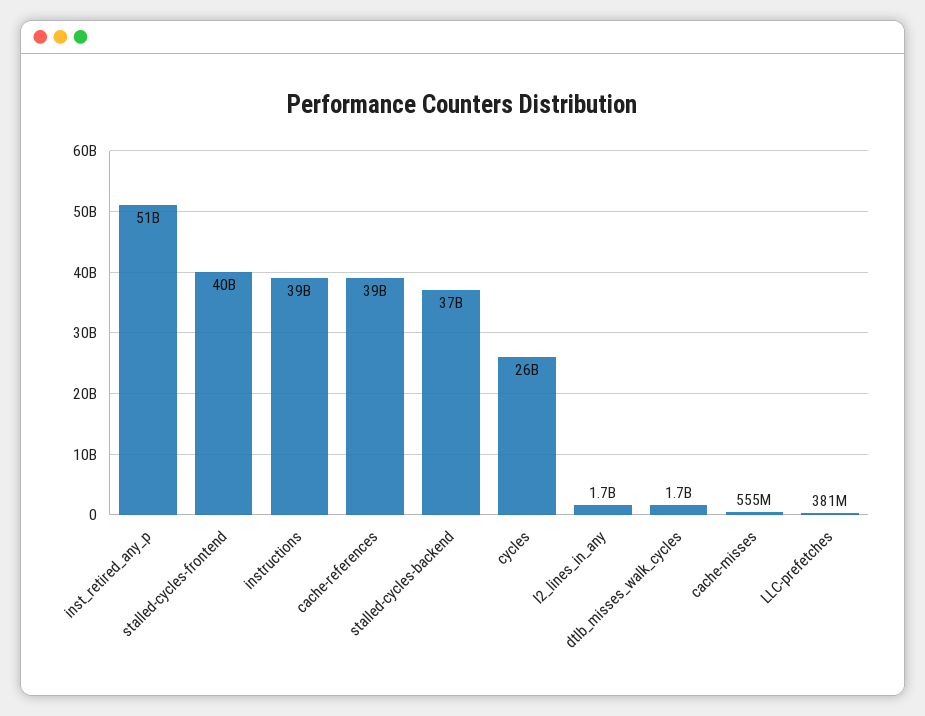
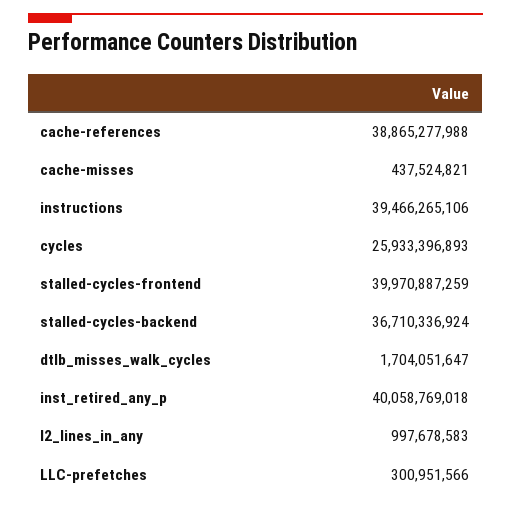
inst_retired_any_p: 51000000000 -> 40058769018
l2_lines_in_any: 1700000000 -> 997678583
cache-misses: 555000000 -> 437524821
LLC-prefetches: 381000000 -> 300951566

